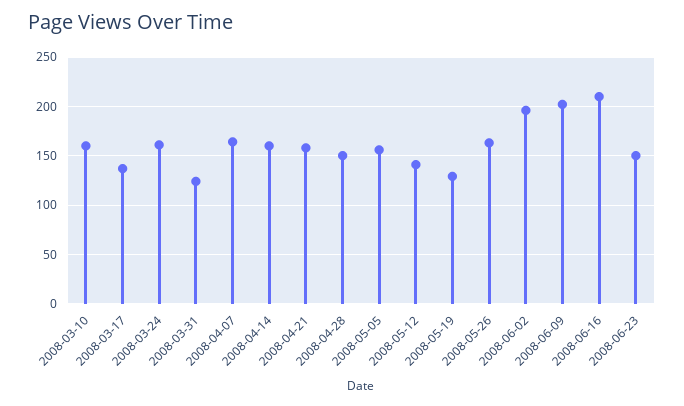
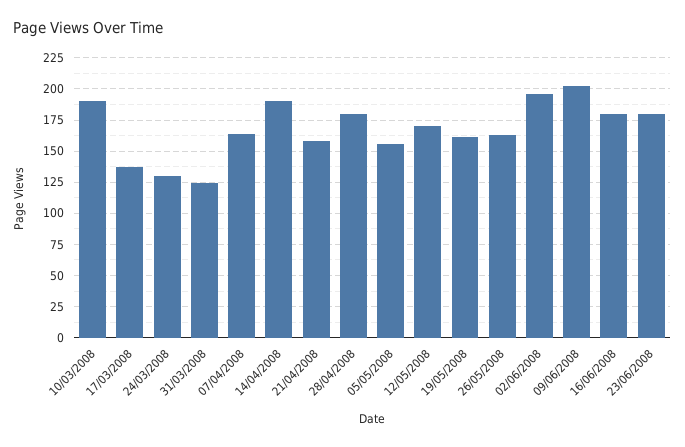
2008-03-10: 160 -> 190
2008-03-24: 160 -> 130
2008-04-14: 160 -> 190
2008-04-28: 150 -> 180
2008-05-12: 140 -> 170
2008-05-19: 130 -> 160
2008-06-16: 210 -> 180
2008-06-23: 150 -> 180

